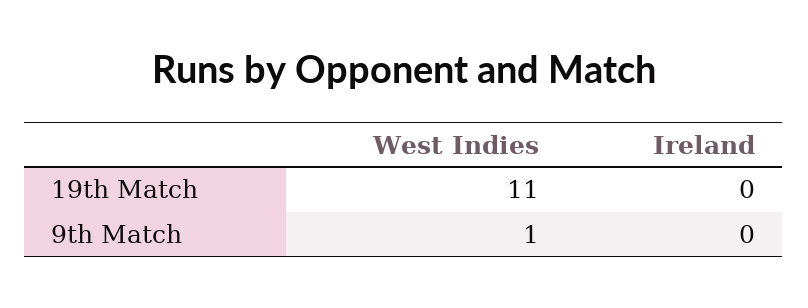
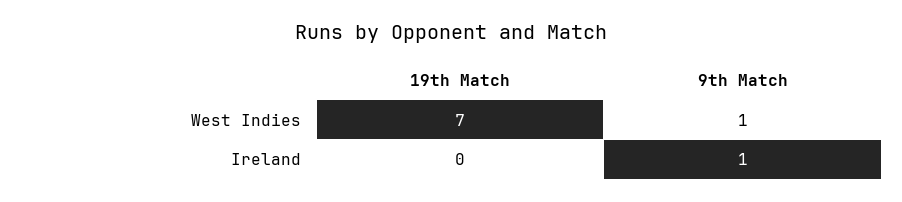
West Indies, 19th Match: 11 -> 7
Ireland, 9th Match: 0 -> 1

